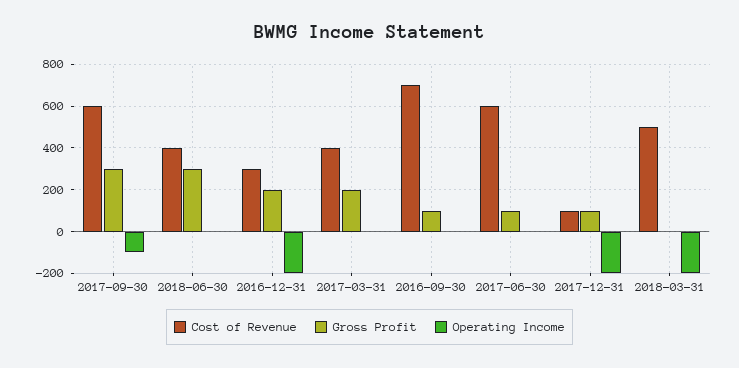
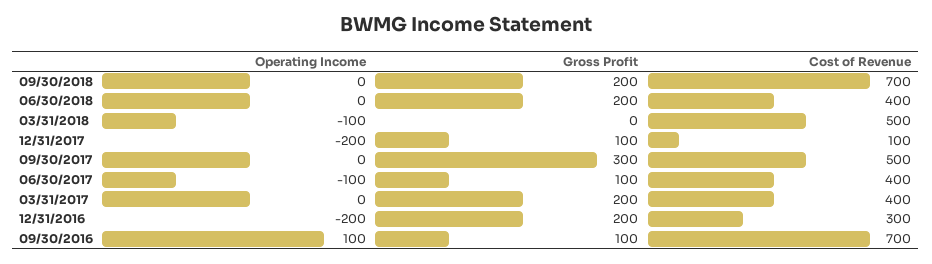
Cost of Revenue, 2017-09-30: 600 -> 500
Operating Income, 2017-09-30: -100 -> 0
Gross Profit, 2018-06-30: 300 -> 200
Operating Income, 2016-09-30: 0 -> 100
Cost of Revenue, 2017-06-30: 600 -> 400
Operating Income, 2017-06-30: 0 -> -100
Operating Income, 2018-03-31: -200 -> -100
Operating Income, 09/30/2018: none -> 0
Gross Profit, 09/30/2018: none -> 200
Cost of Revenue, 09/30/2018: none -> 700

